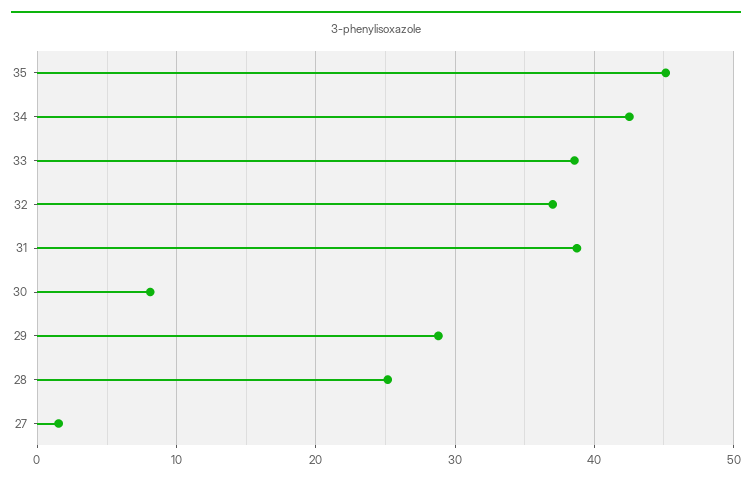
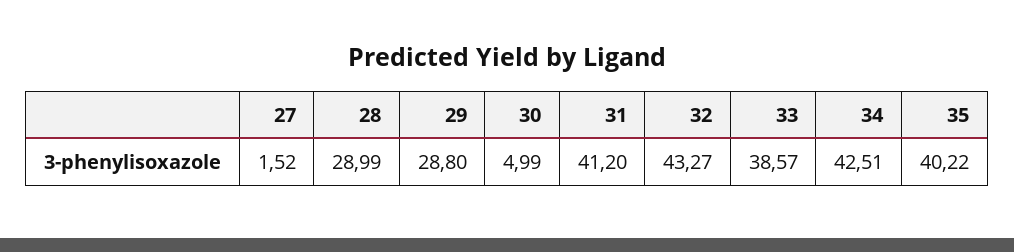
35: 45 -> 40.22
32: 37 -> 43.27
31: 39 -> 41.2
30: 8 -> 4.99
28: 25 -> 28.99

